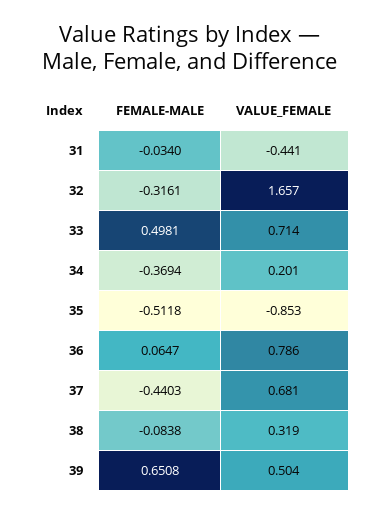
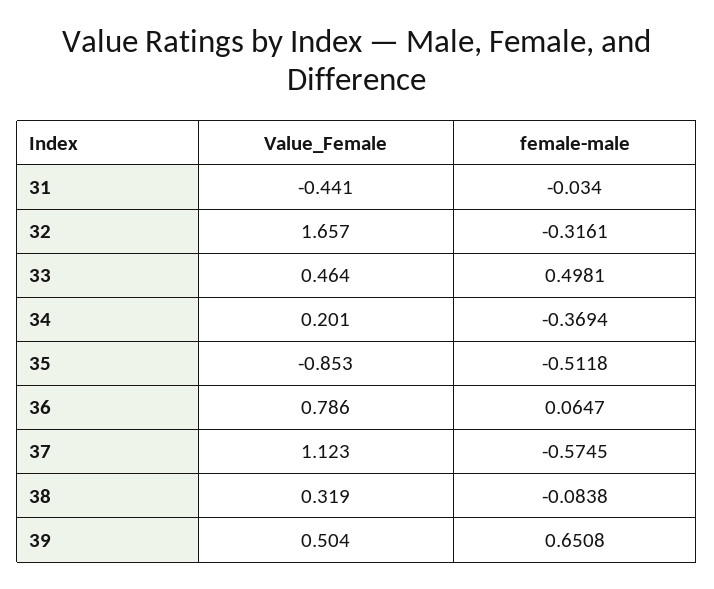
VALUE_FEMALE, 33: 0.714 -> 0.464
FEMALE-MALE, 37: -0.4403 -> -0.5745
VALUE_FEMALE, 37: 0.681 -> 1.123

